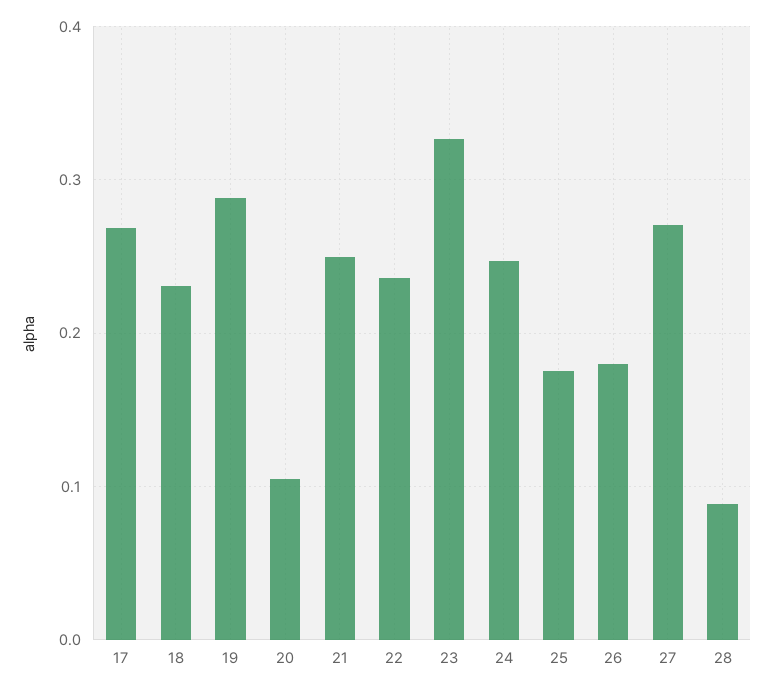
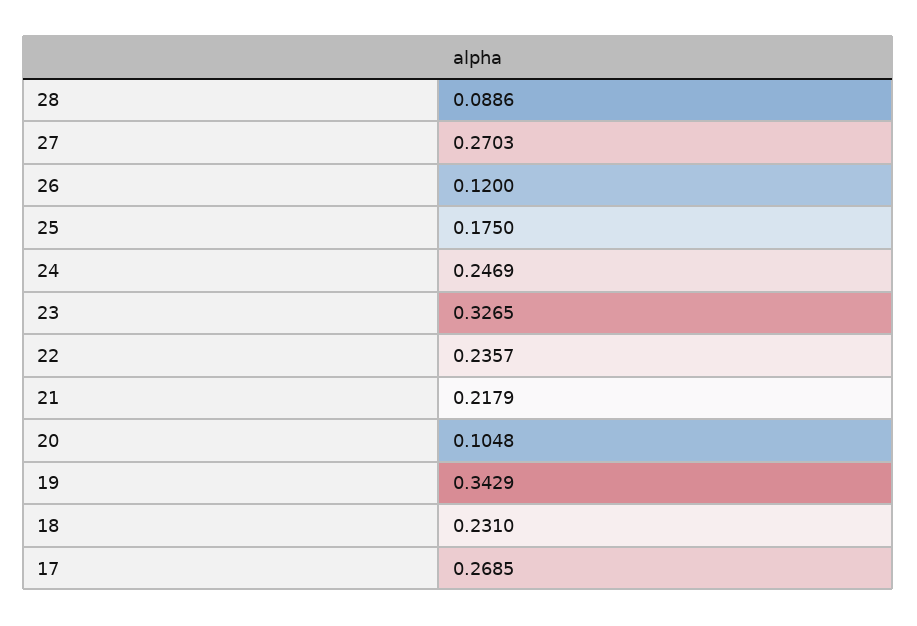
19: 0.29 -> 0.3429
21: 0.25 -> 0.2179
26: 0.18 -> 0.12

